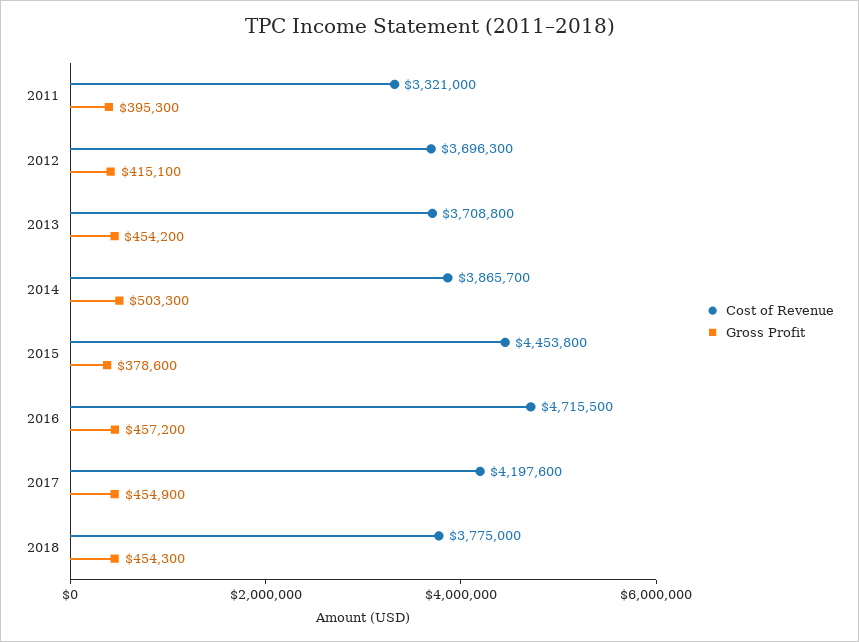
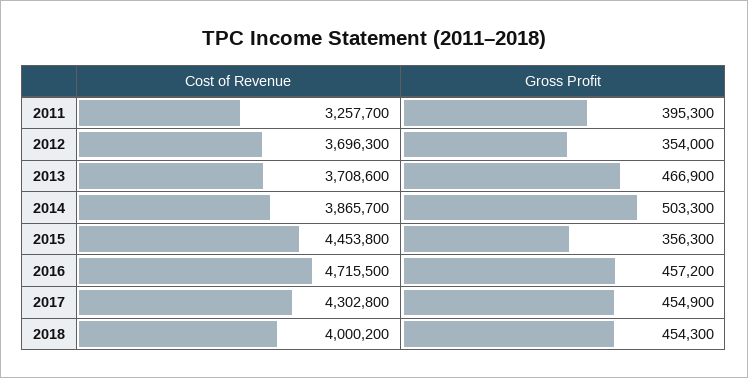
Cost of Revenue, 2011: 3321000 -> 3257700
Gross Profit, 2012: 415100 -> 354000
Cost of Revenue, 2013: 3708800 -> 3708600
Gross Profit, 2013: 454200 -> 466900
Gross Profit, 2015: 378600 -> 356300
Cost of Revenue, 2017: 4197600 -> 4302800
Cost of Revenue, 2018: 3775000 -> 4000200

